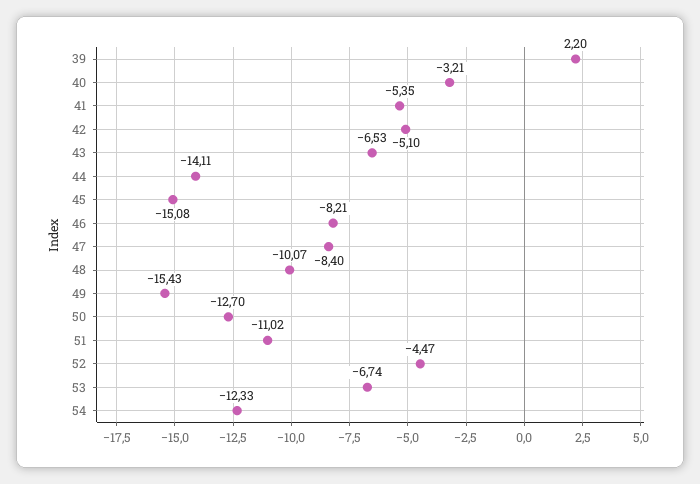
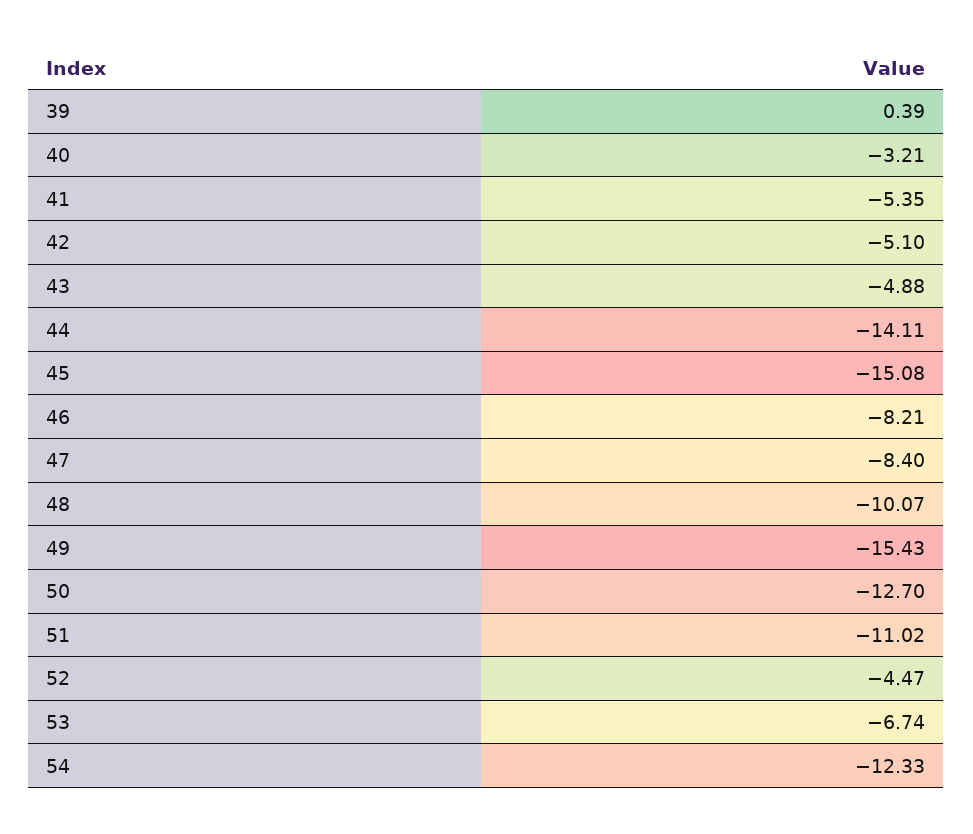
39: 2.2 -> 0.39
43: -6.53 -> -4.88

